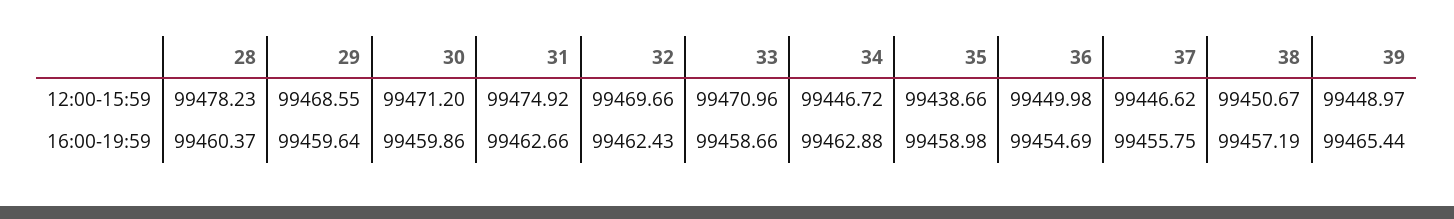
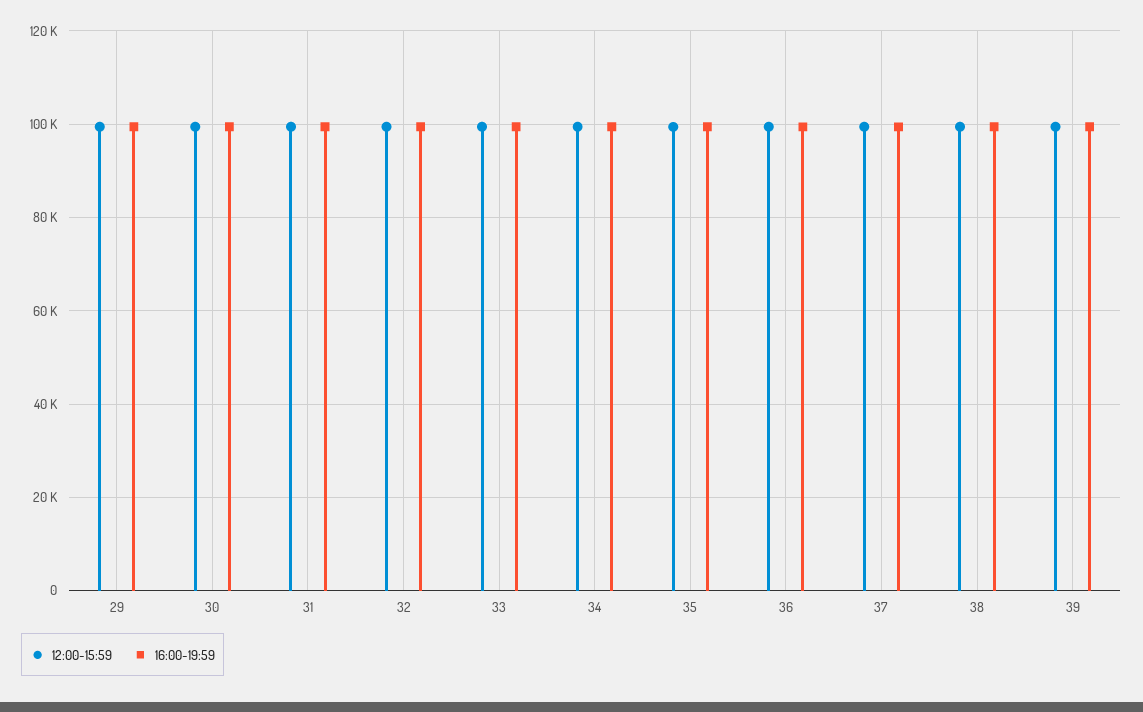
12:00-15:59, 28: 99478.23 -> none
16:00-19:59, 28: 99460.37 -> none

